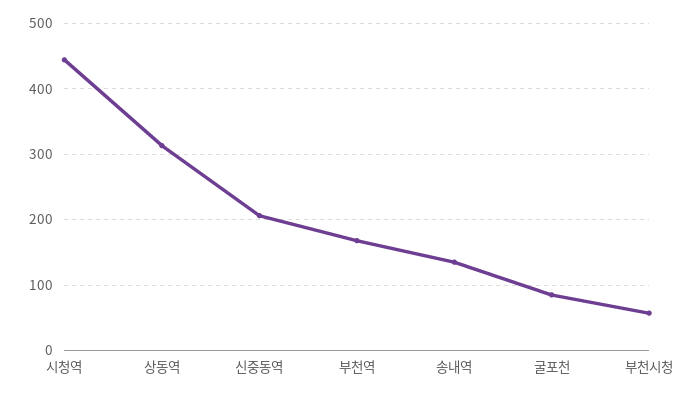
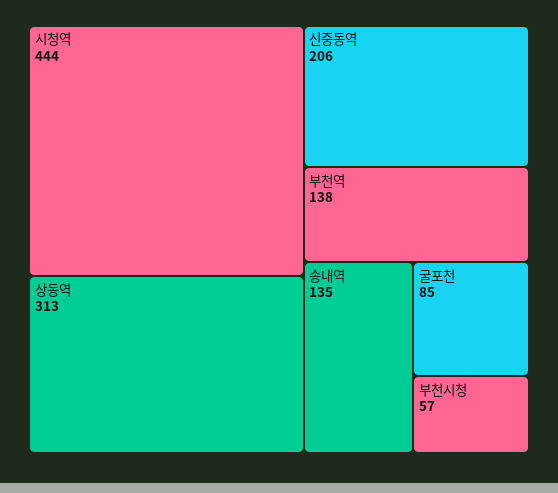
부천역: 170 -> 138

